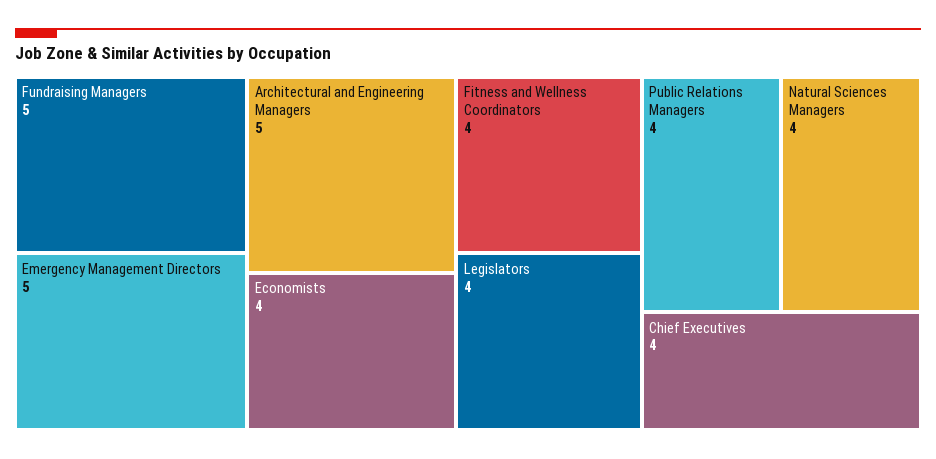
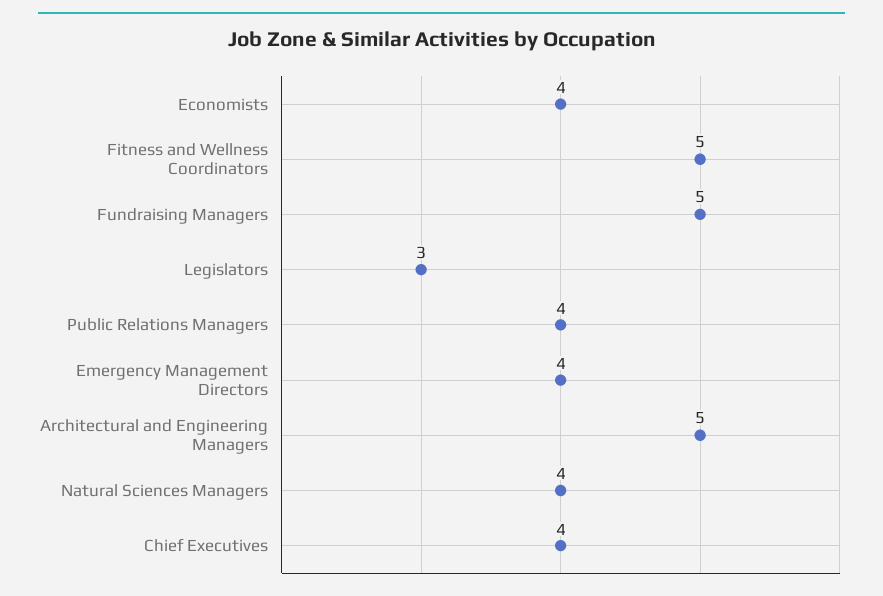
Emergency Management Directors: 5 -> 4
Fitness and Wellness Coordinators: 4 -> 5
Legislators: 4 -> 3

